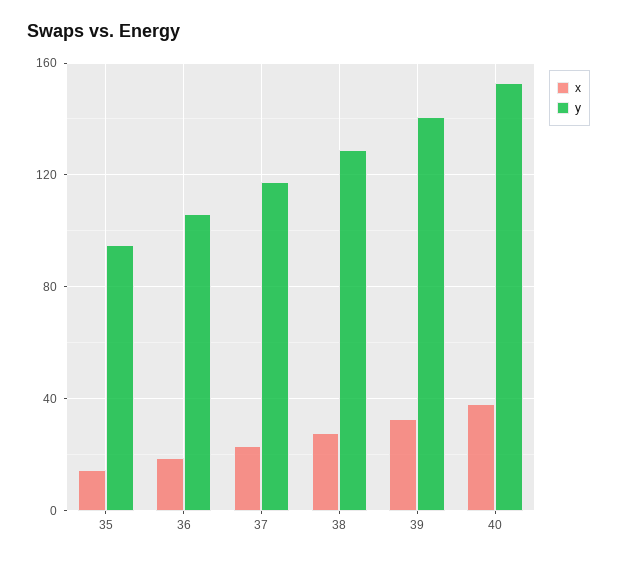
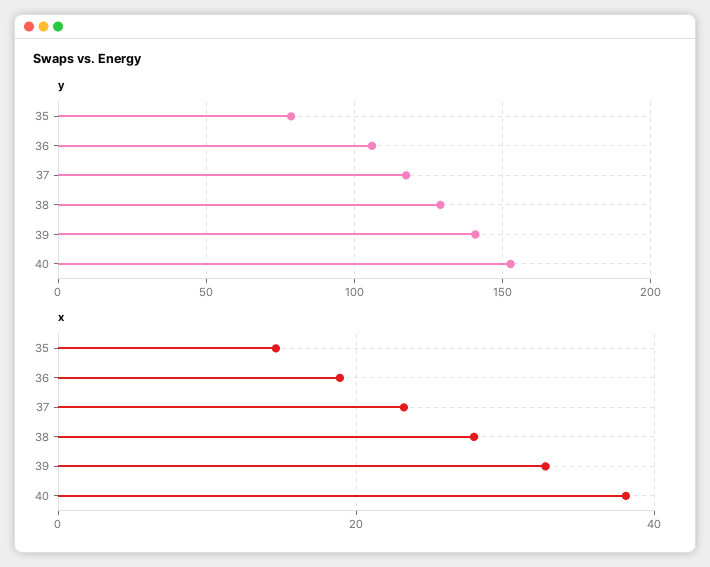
y, 35: 95 -> 80

